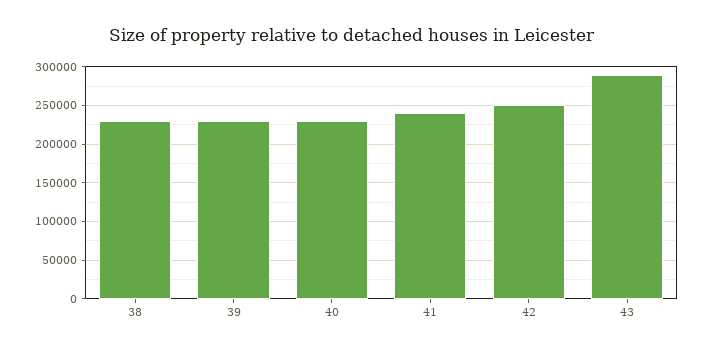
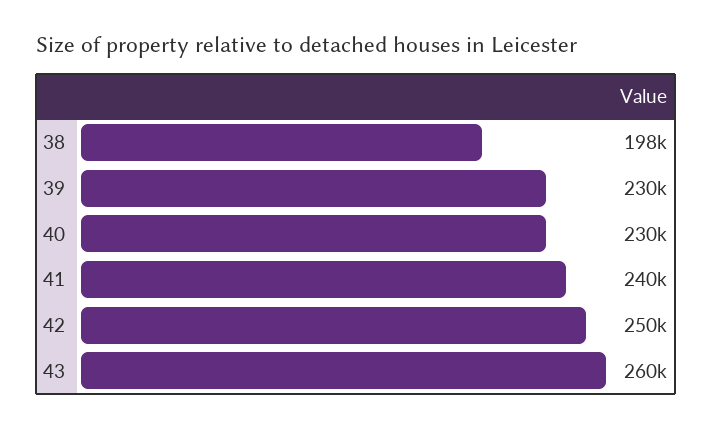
38: 230000 -> 198000
43: 290000 -> 260000

